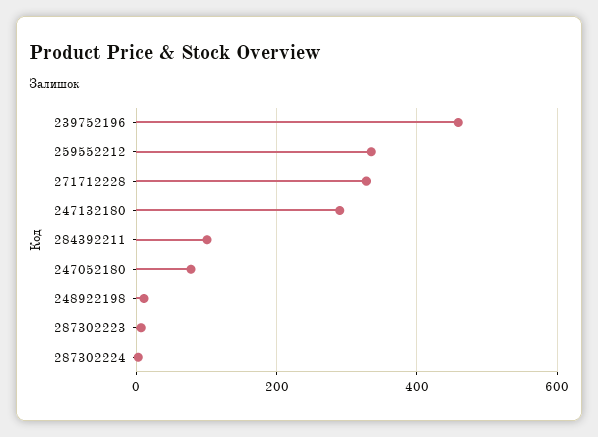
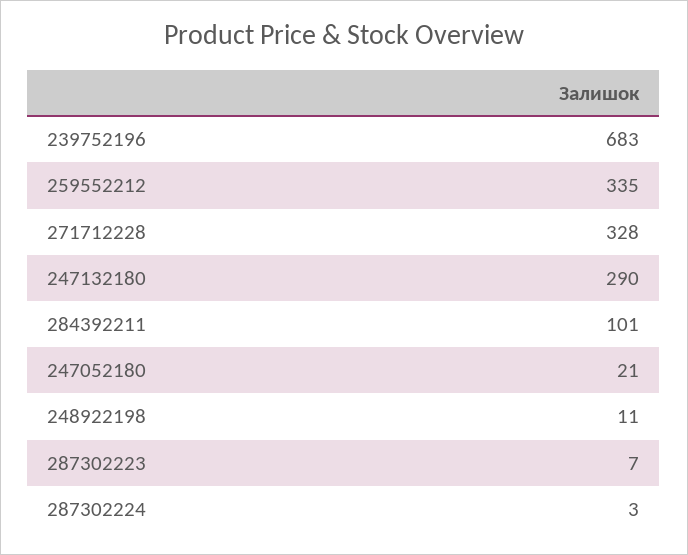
239752196: 460 -> 683
247052180: 80 -> 21

